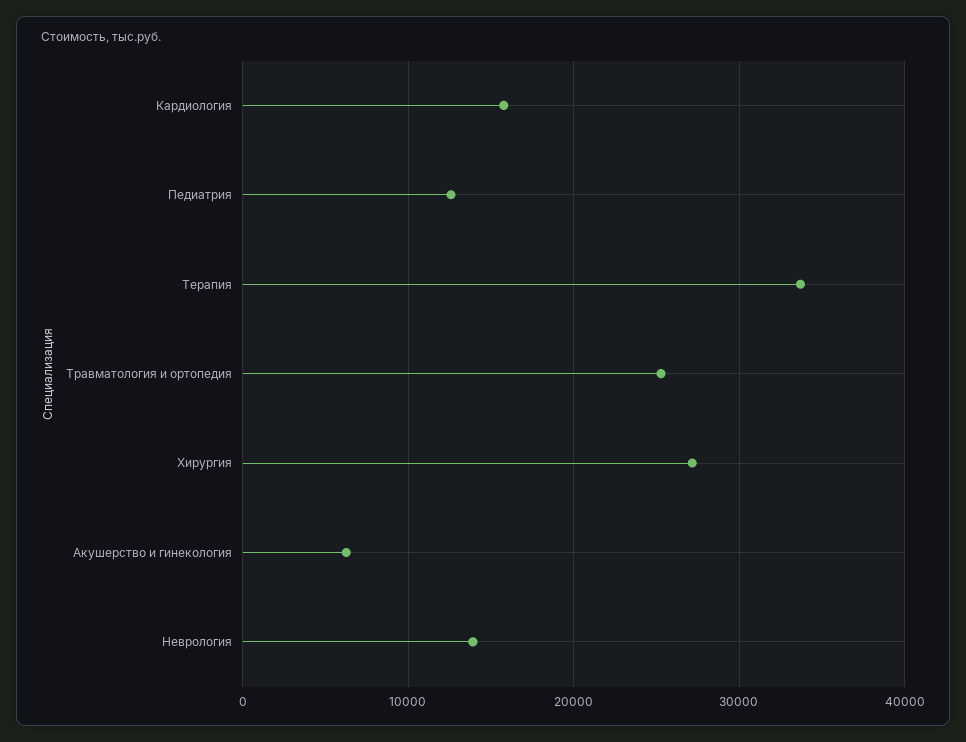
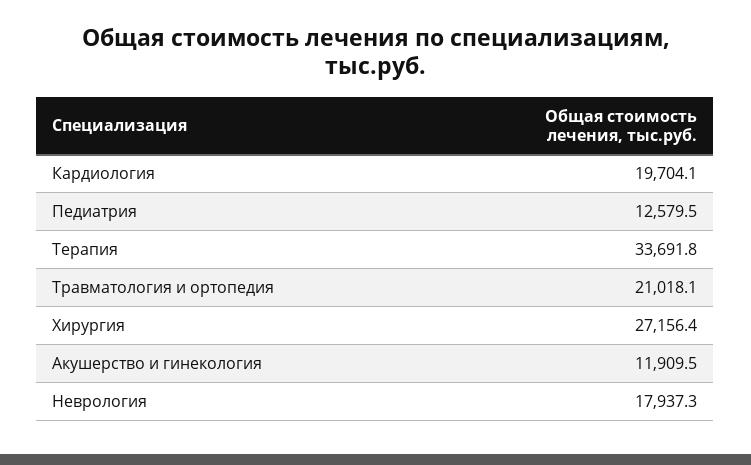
Кардиология: 16000 -> 19704.1
Травматология и ортопедия: 25000 -> 21018.1
Акушерство и гинекология: 6000 -> 11909.5
Неврология: 14000 -> 17937.3

